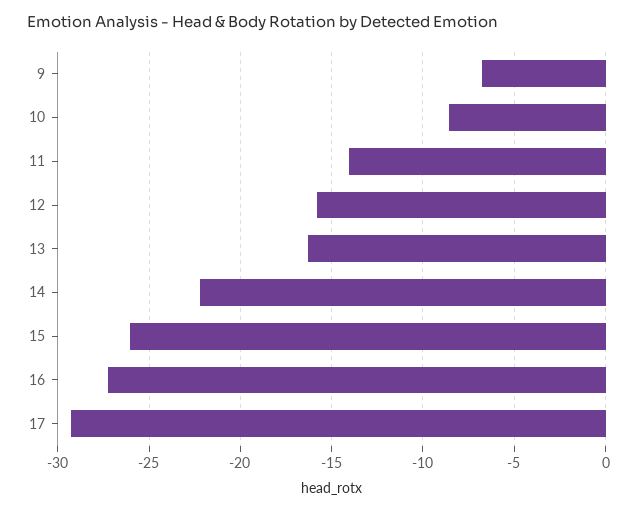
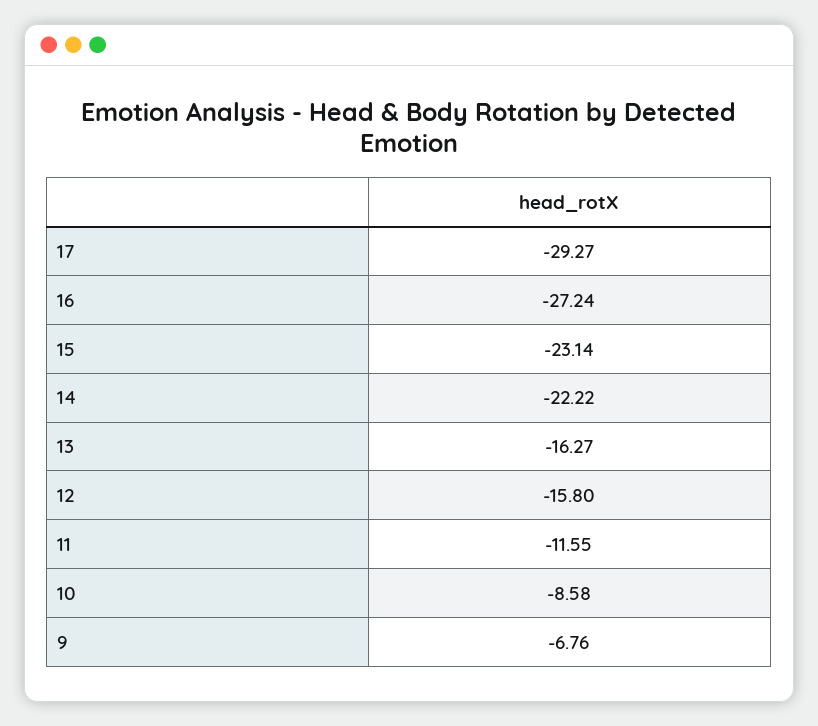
11: -14 -> -11.55
15: -26 -> -23.14

